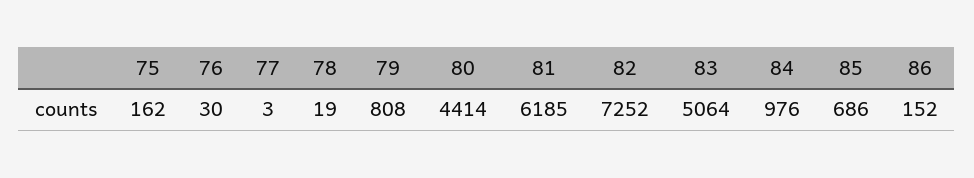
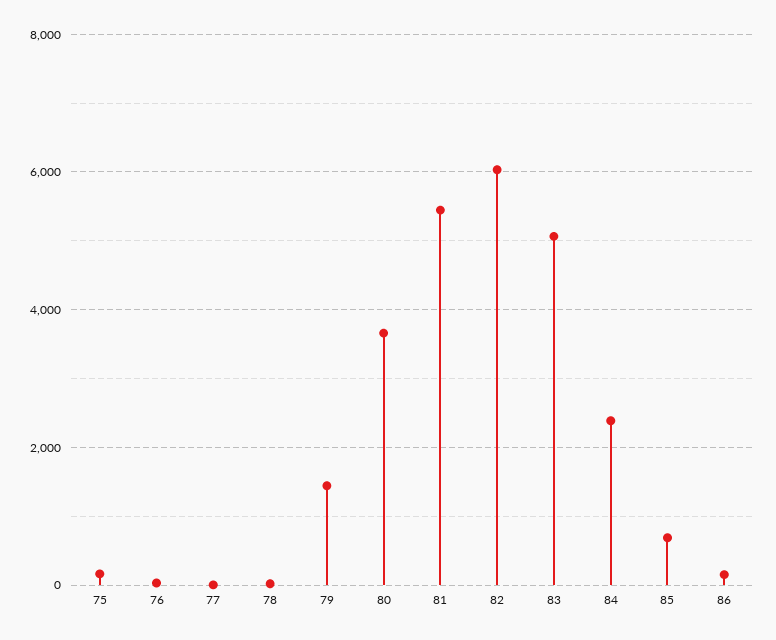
79: 808 -> 1400
80: 4414 -> 3600
81: 6185 -> 5400
82: 7252 -> 6000
84: 976 -> 2400

